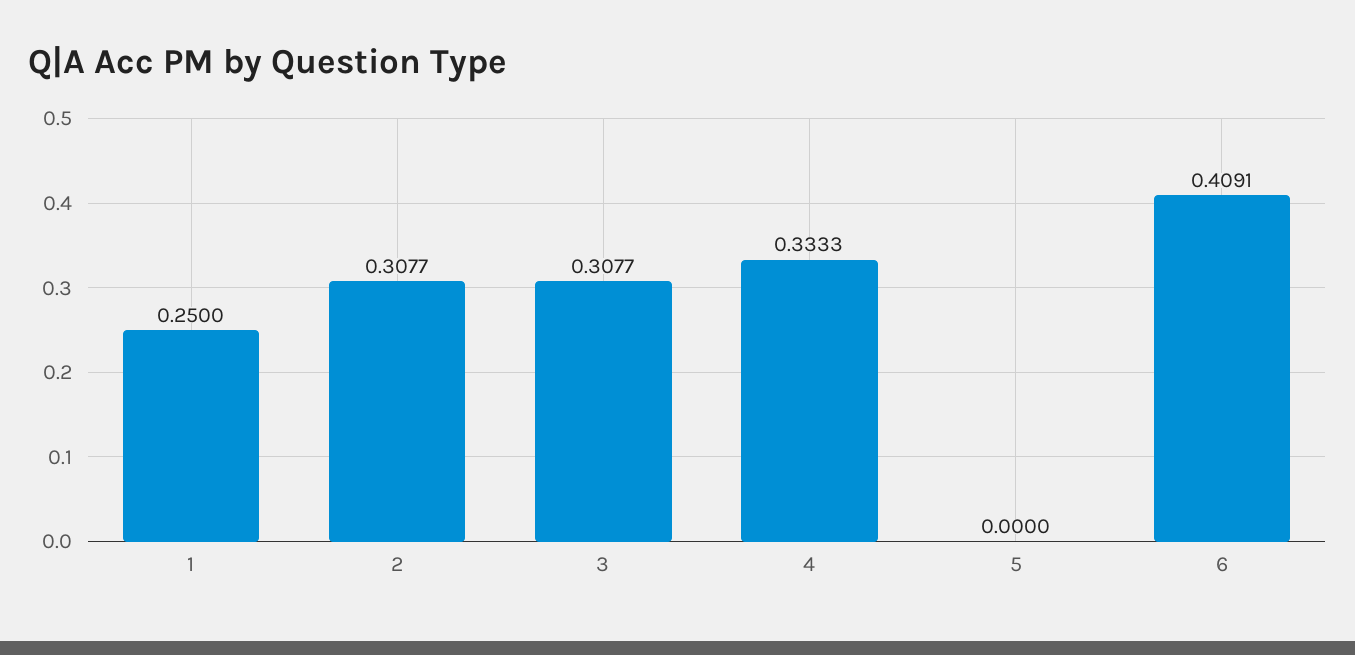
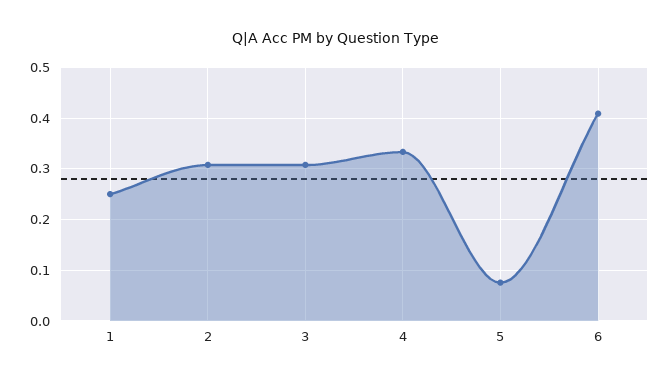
5: 0 -> 0.08

